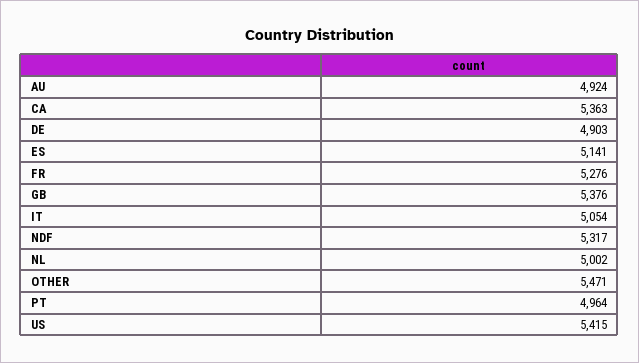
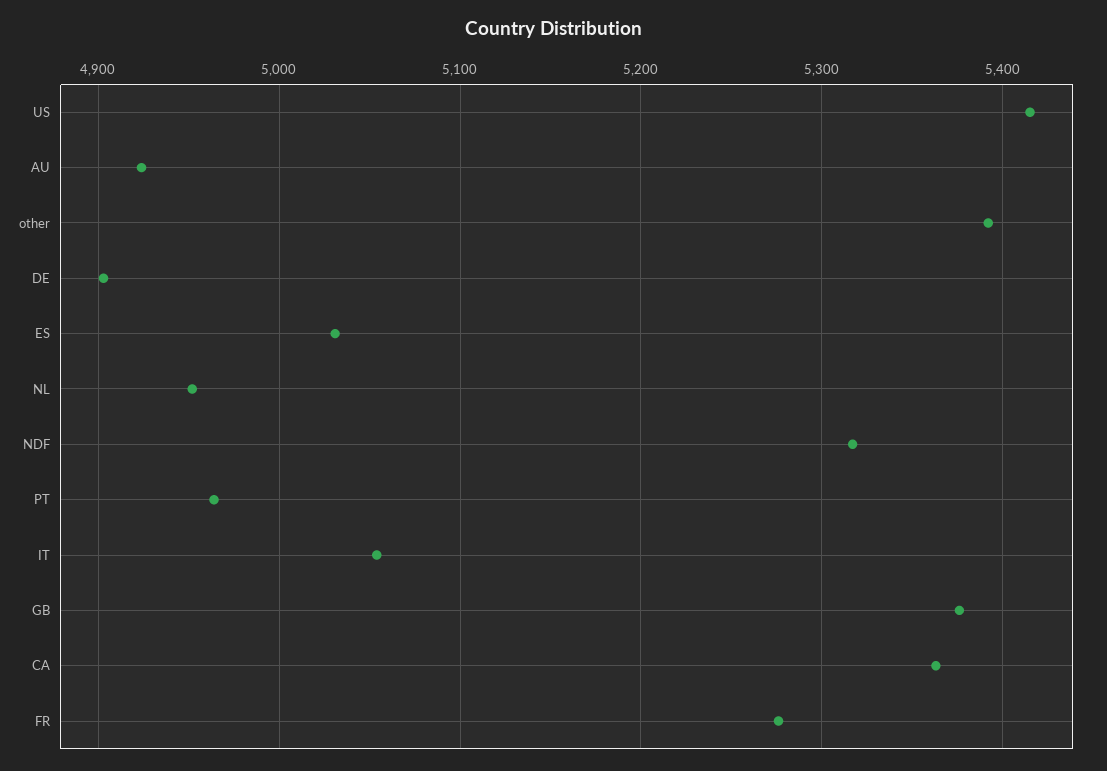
ES: 5141 -> 5030
NL: 5002 -> 4950
OTHER: 5471 -> 5390

